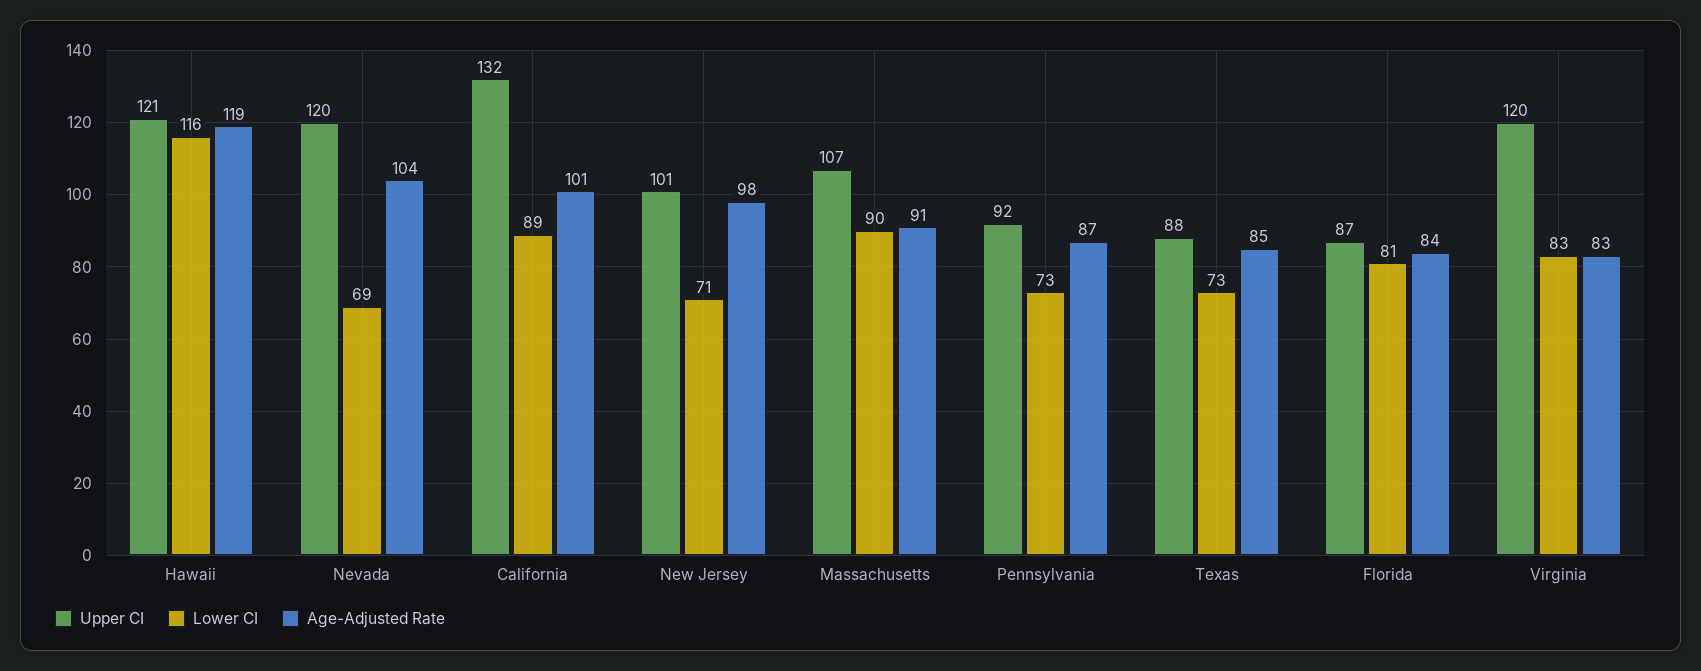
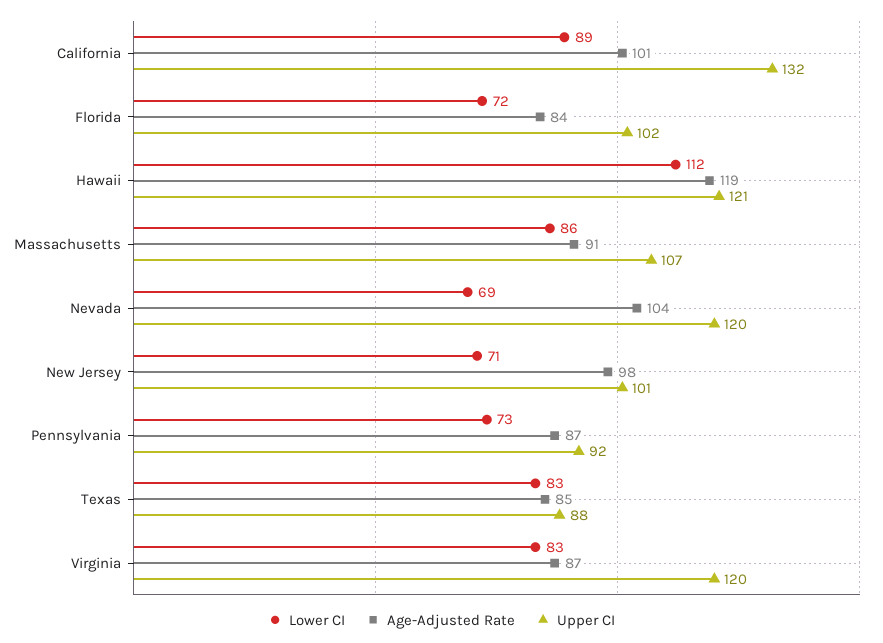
Lower CI, Hawaii: 116 -> 112
Lower CI, Massachusetts: 90 -> 86
Lower CI, Texas: 73 -> 83
Upper CI, Florida: 87 -> 102
Lower CI, Florida: 81 -> 72
Age-Adjusted Rate, Virginia: 83 -> 87

